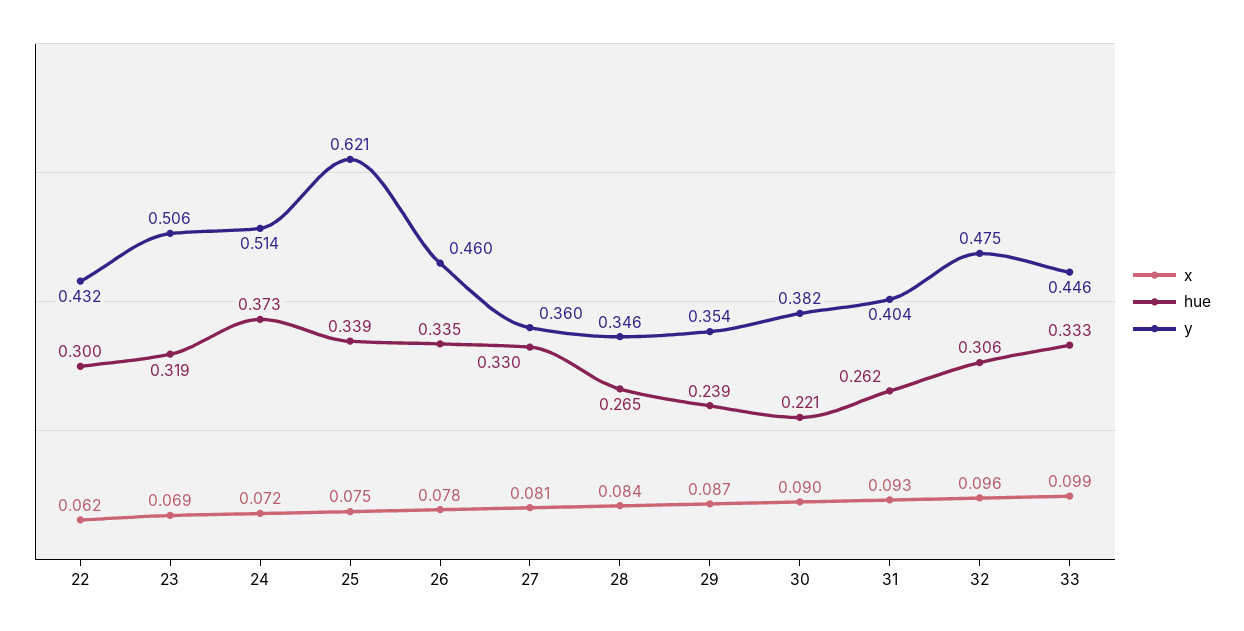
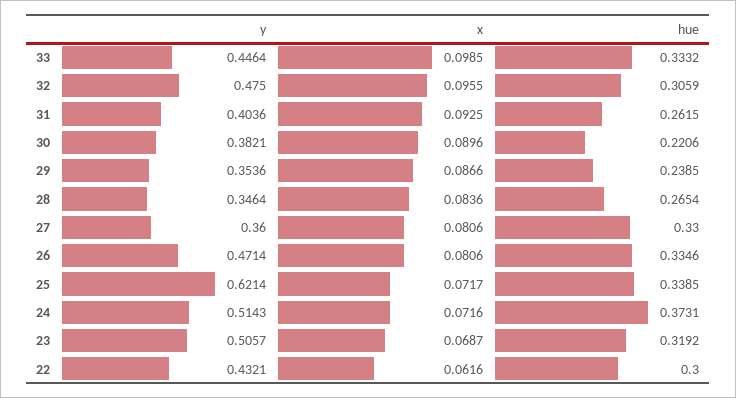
x, 25: 0.075 -> 0.0717
x, 26: 0.078 -> 0.0806
y, 26: 0.46 -> 0.4714

